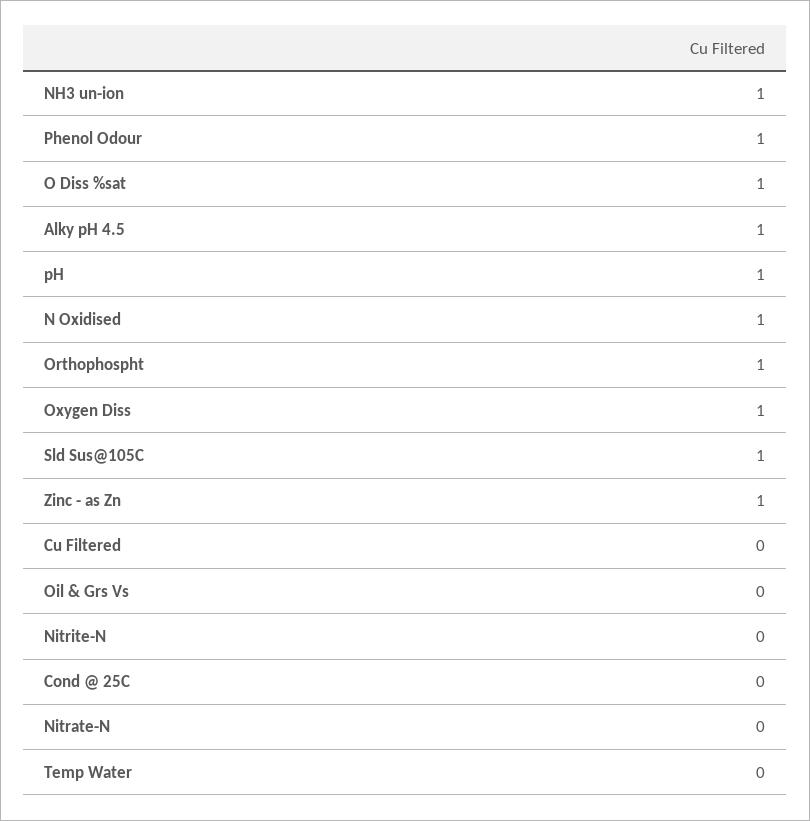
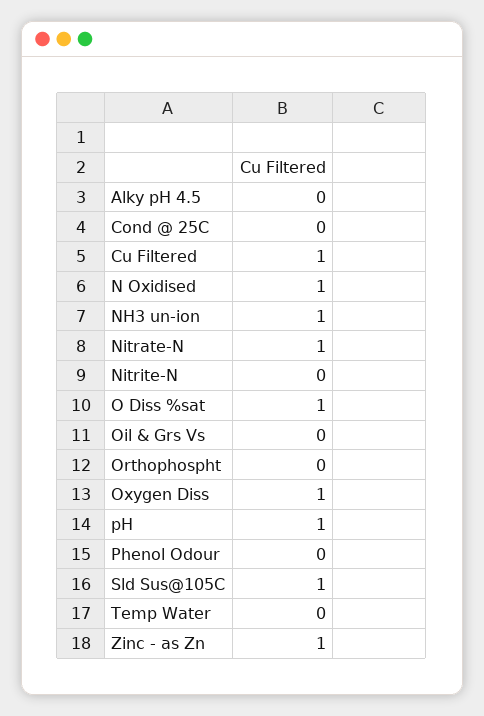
Phenol Odour: 1 -> 0
Alky pH 4.5: 1 -> 0
Orthophospht: 1 -> 0
Cu Filtered: 0 -> 1
Nitrate-N: 0 -> 1

